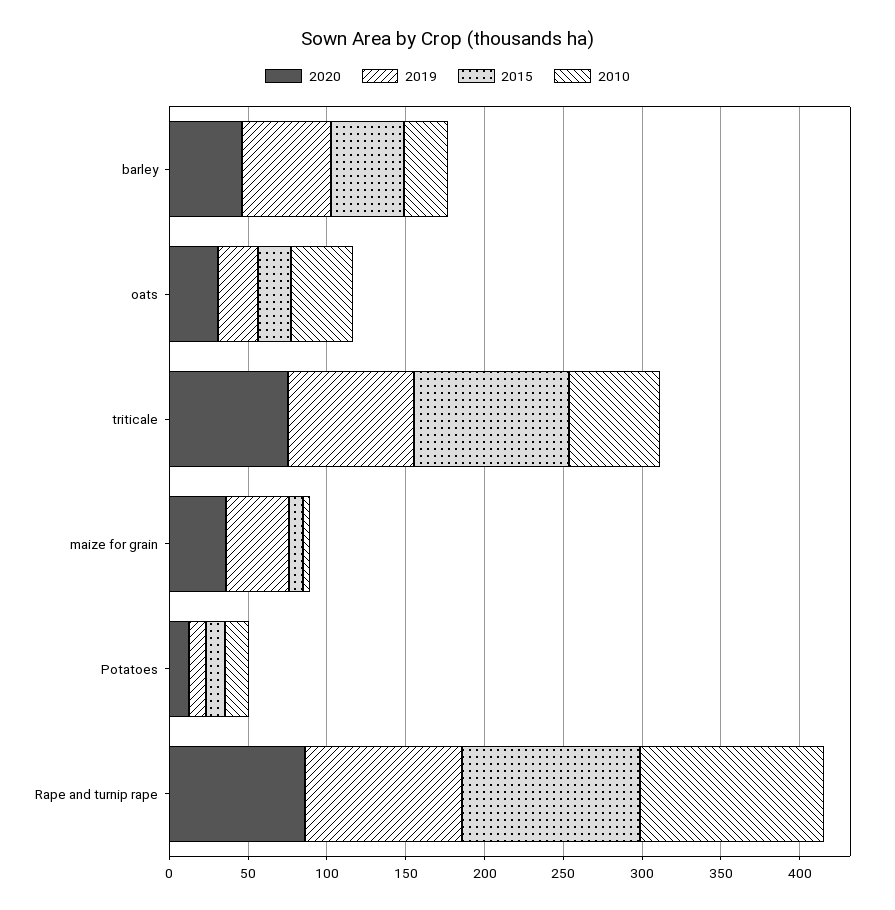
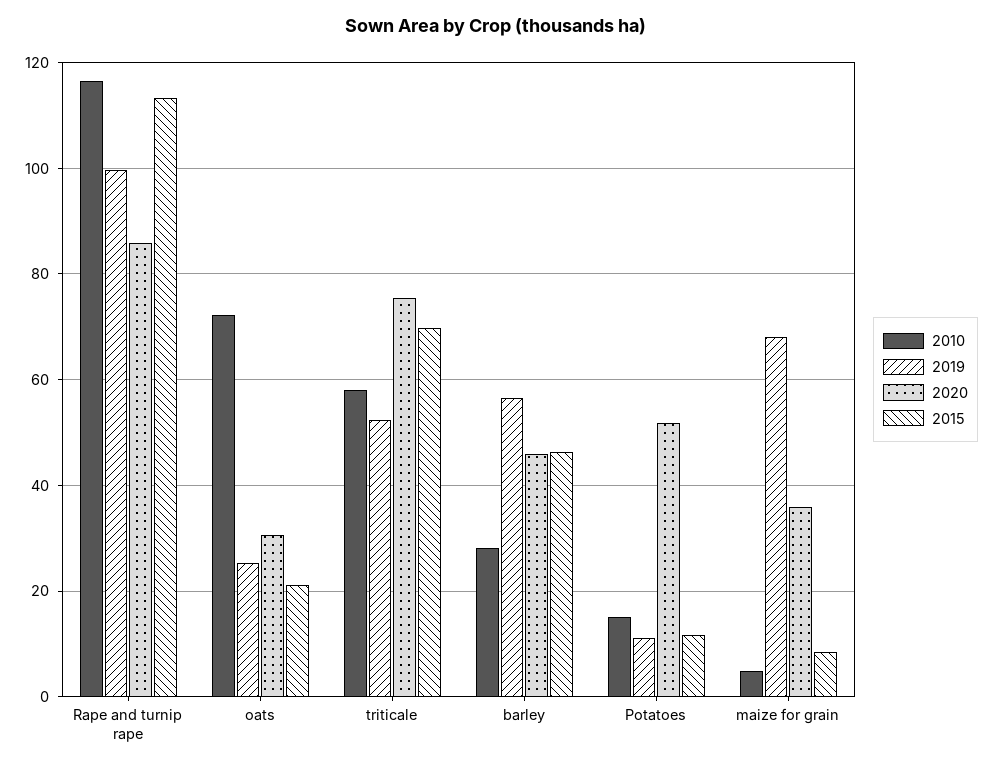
2010, oats: 40 -> 72
2019, triticale: 80 -> 52
2015, triticale: 100 -> 70
2019, maize for grain: 40 -> 68
2020, Potatoes: 10 -> 52

